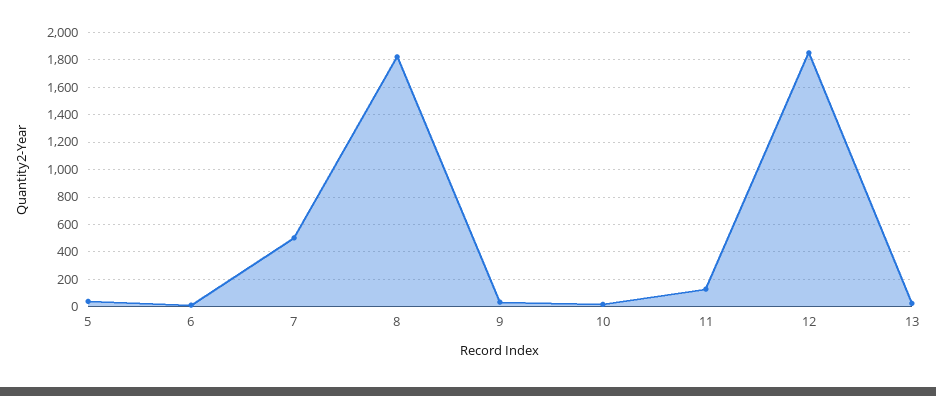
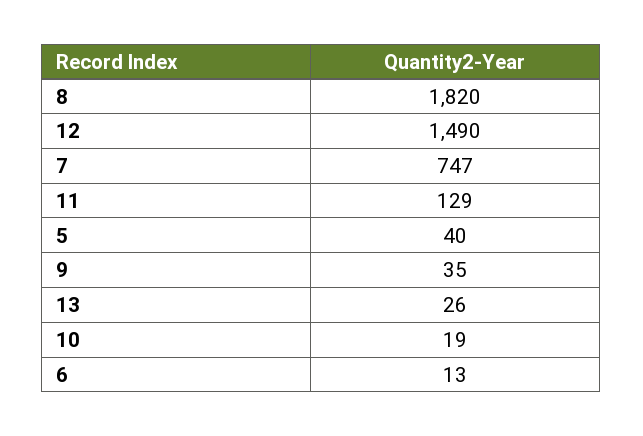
7: 500 -> 747
12: 1850 -> 1490

